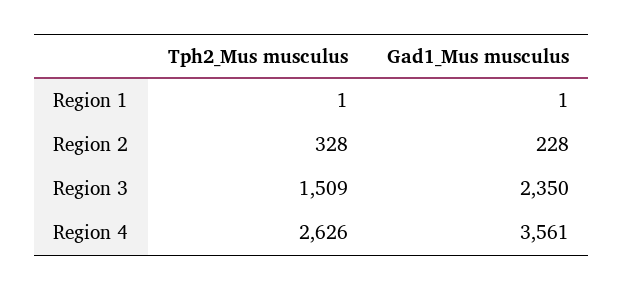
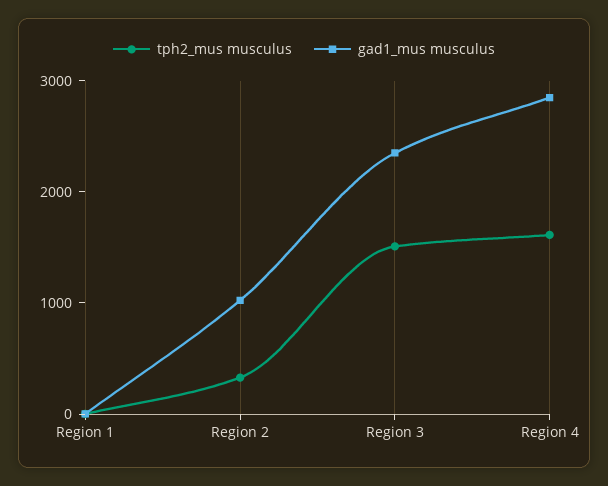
Gad1_Mus musculus, Region 2: 228 -> 1000
Tph2_Mus musculus, Region 4: 2626 -> 1600
Gad1_Mus musculus, Region 4: 3561 -> 2800

